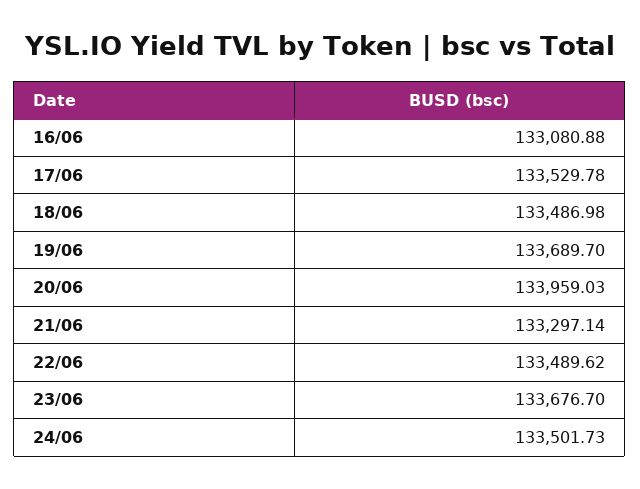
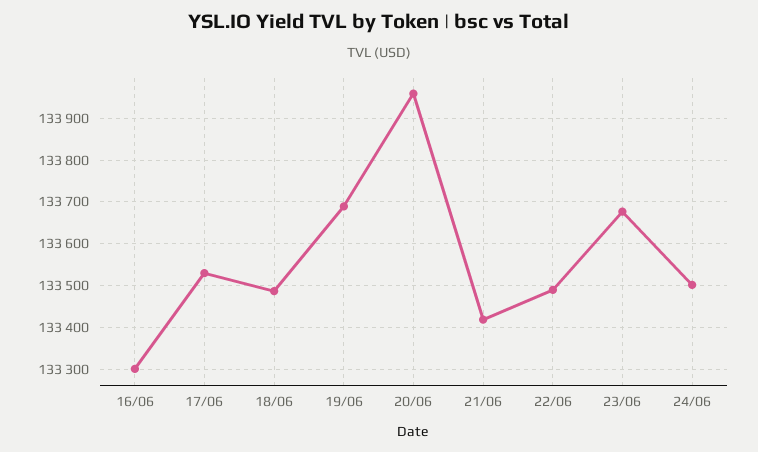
16/06: 133080.88 -> 133300
21/06: 133297.14 -> 133420

